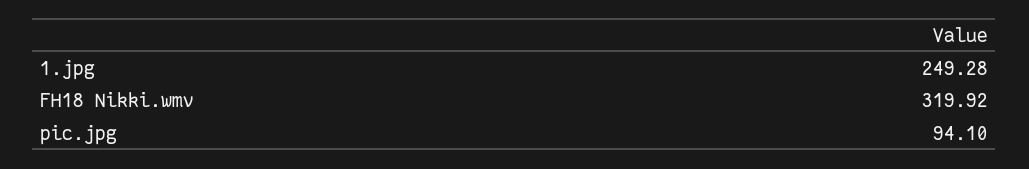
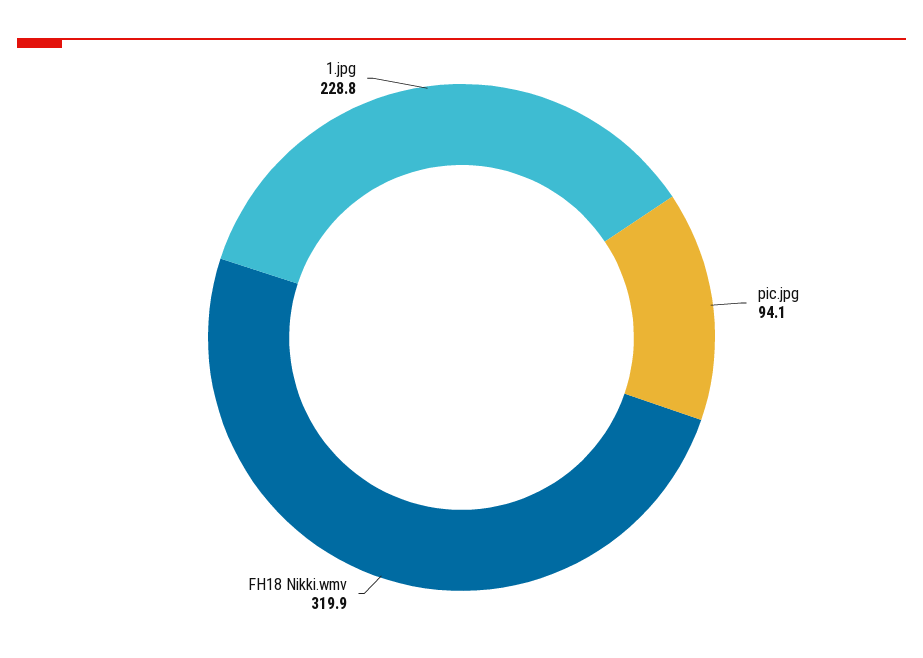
1.jpg: 249.28 -> 228.8

